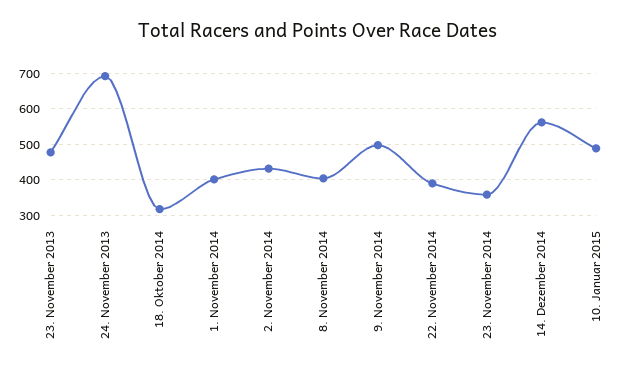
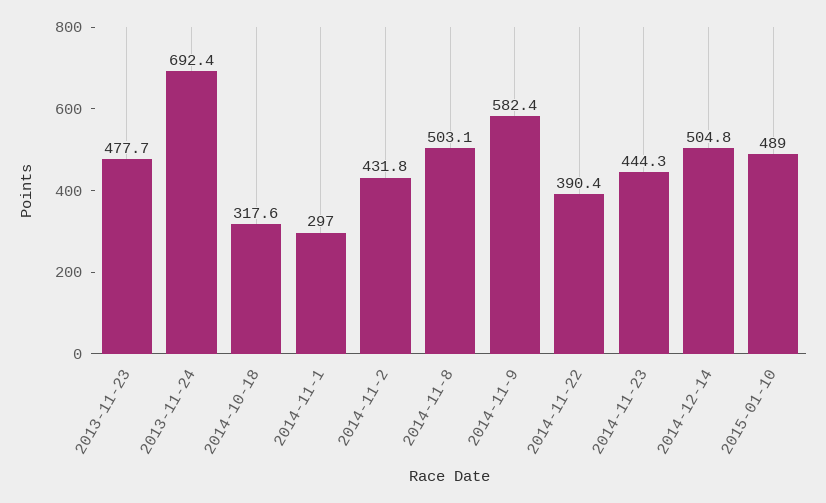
1. November 2014: 400 -> 297
8. November 2014: 400 -> 503.1
9. November 2014: 500 -> 582.4
23. November 2014: 360 -> 444.3
14. Dezember 2014: 560 -> 504.8

